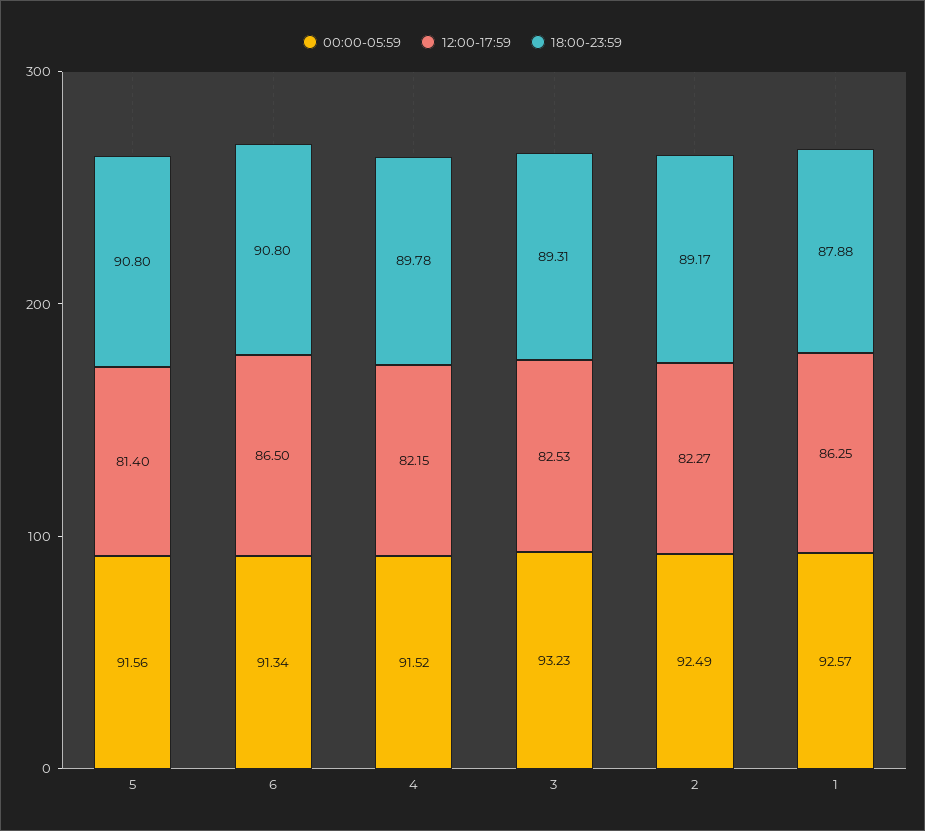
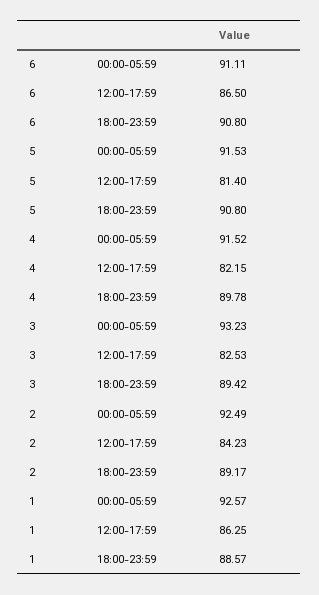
00:00-05:59, 5: 91.56 -> 91.53
00:00-05:59, 6: 91.34 -> 91.11
18:00-23:59, 3: 89.31 -> 89.42
12:00-17:59, 2: 82.27 -> 84.23
18:00-23:59, 1: 87.88 -> 88.57

